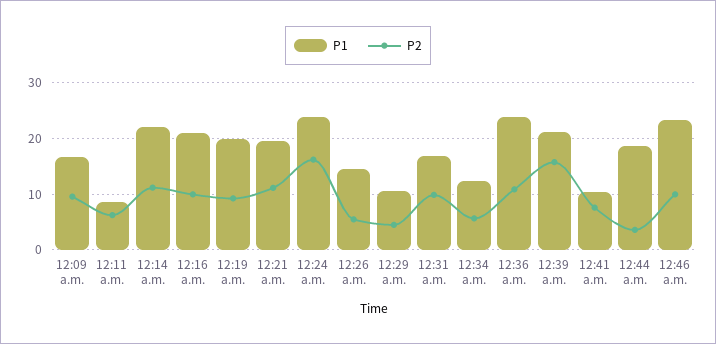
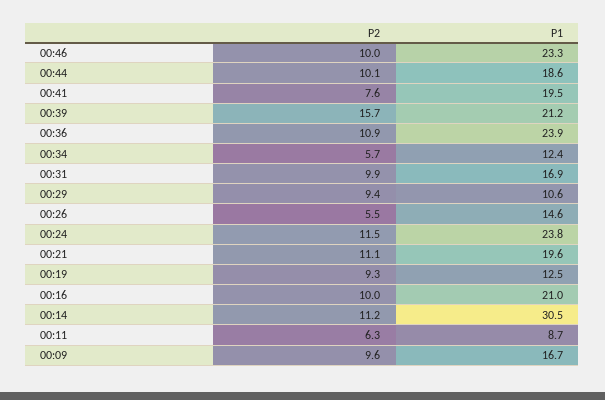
P1, 12:14 a.m.: 22 -> 30.5
P1, 12:19 a.m.: 20 -> 12.5
P2, 12:24 a.m.: 16 -> 11.5
P2, 12:29 a.m.: 4 -> 9.4
P1, 12:41 a.m.: 10 -> 19.5
P2, 12:44 a.m.: 4 -> 10.1

